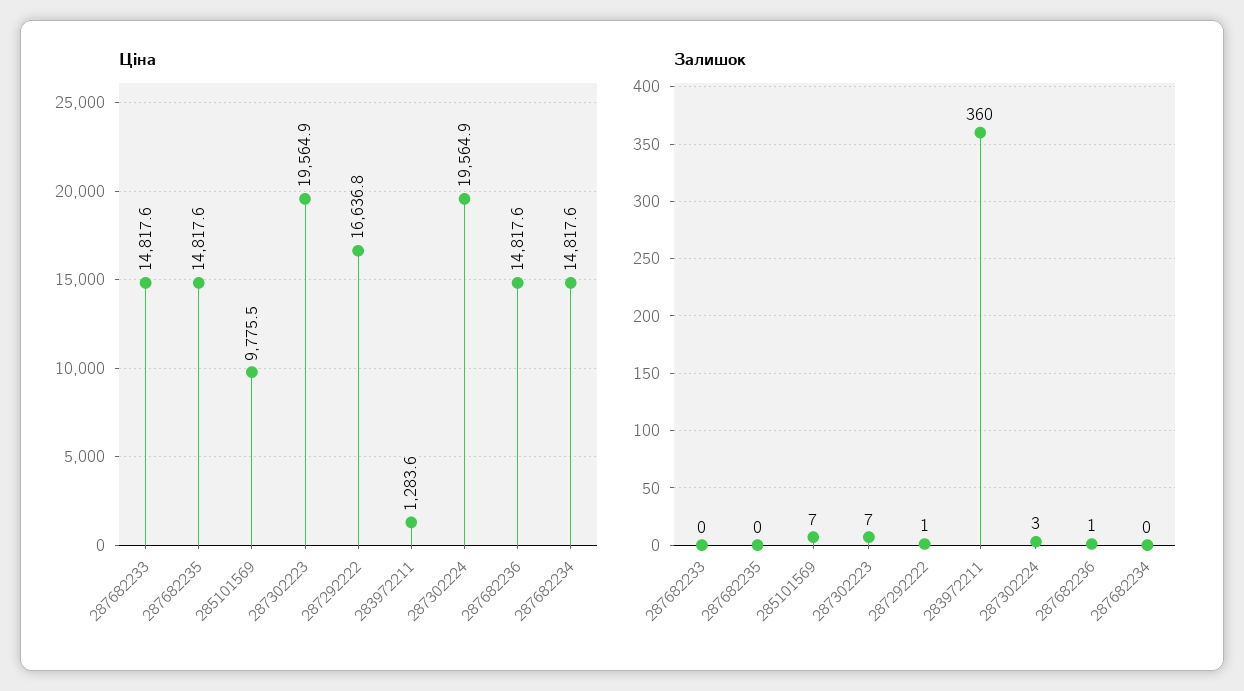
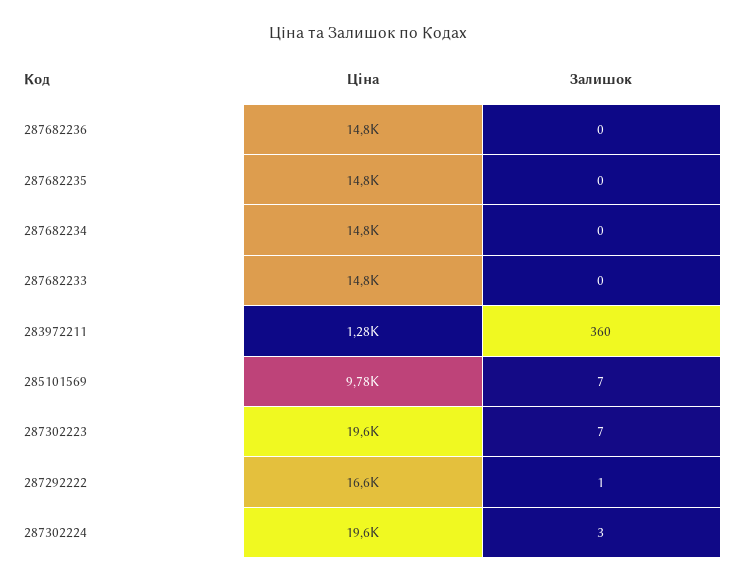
Залишок, 287682236: 1 -> 0

